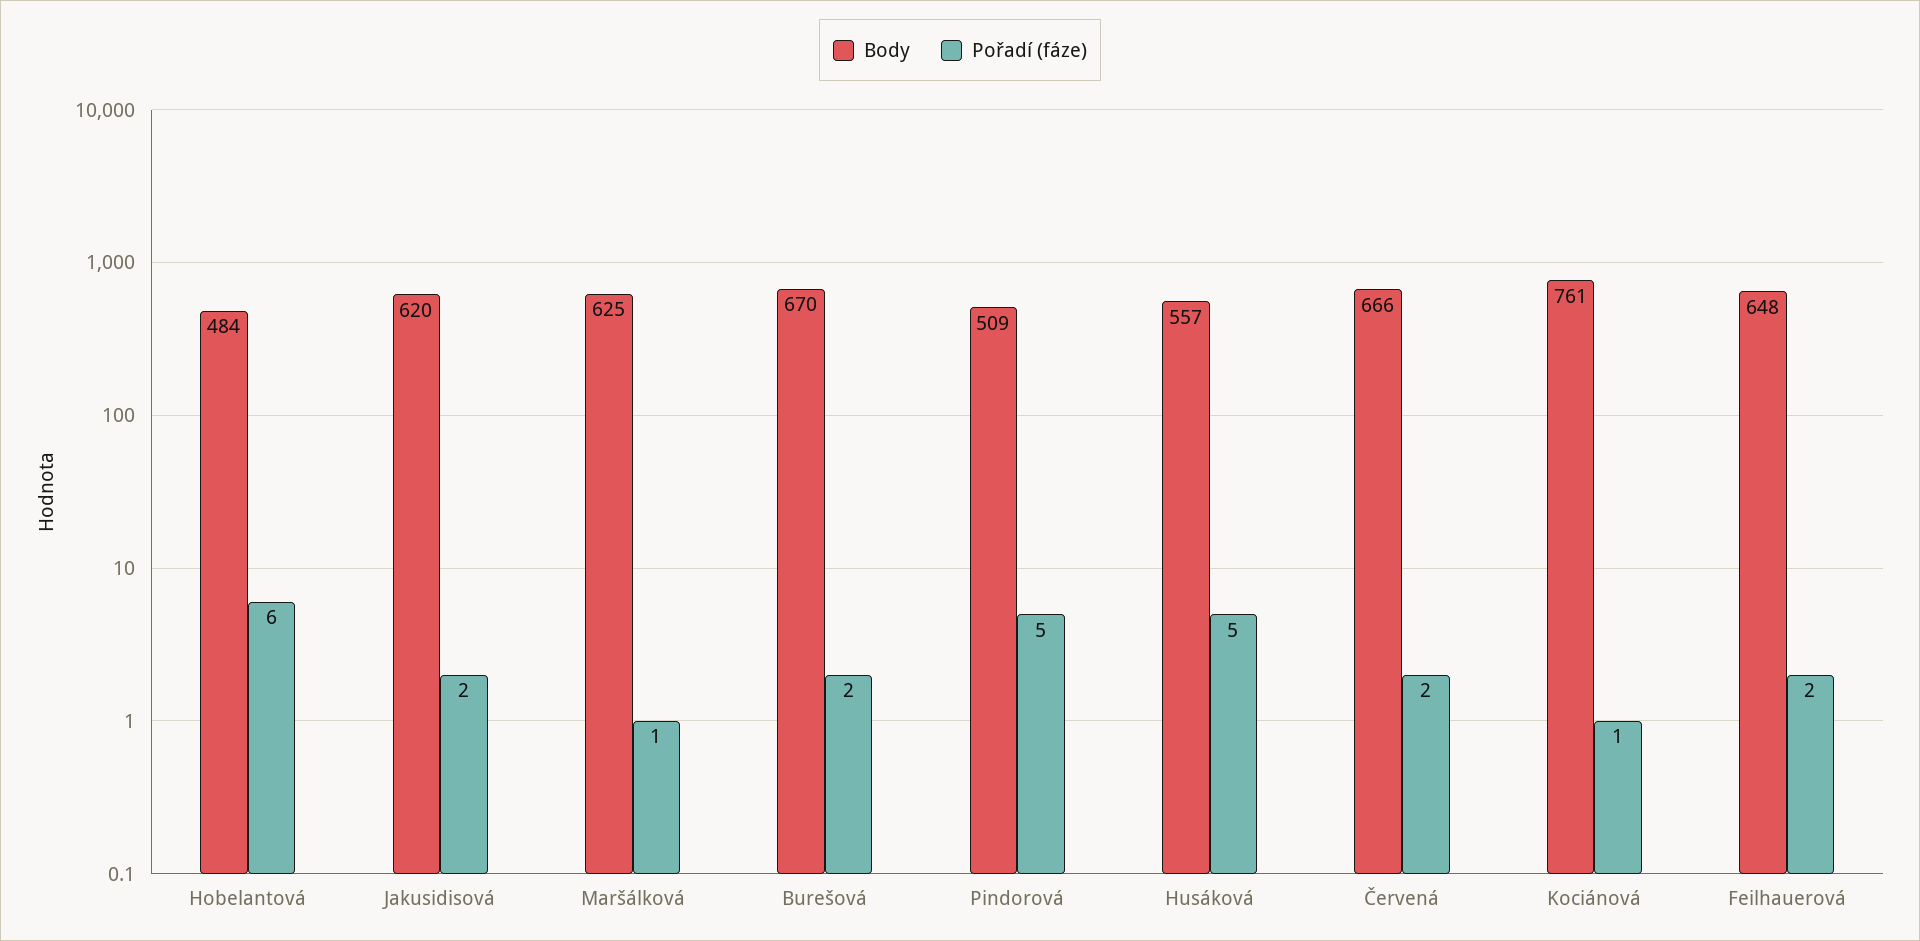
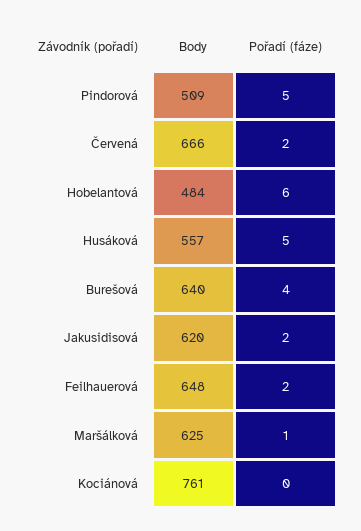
Body, Burešová: 670 -> 640
Pořadí (fáze), Burešová: 2 -> 4
Pořadí (fáze), Kociánová: 1 -> 0

